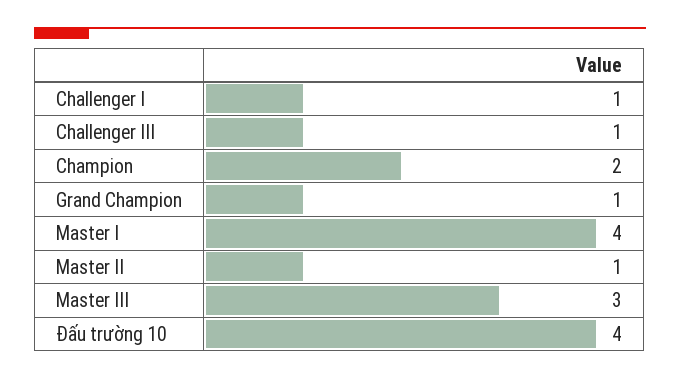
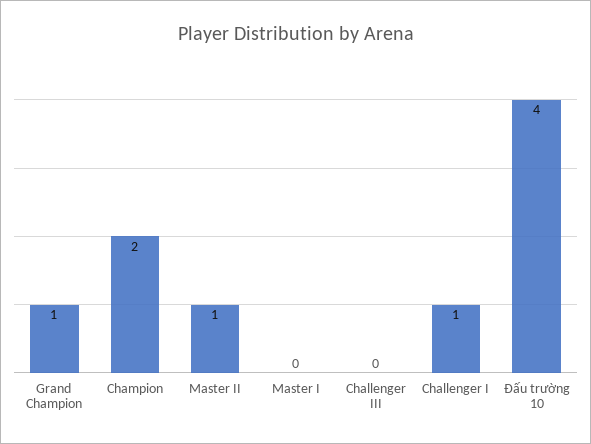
Challenger III: 1 -> 0
Master I: 4 -> 0
Master III: 3 -> none

